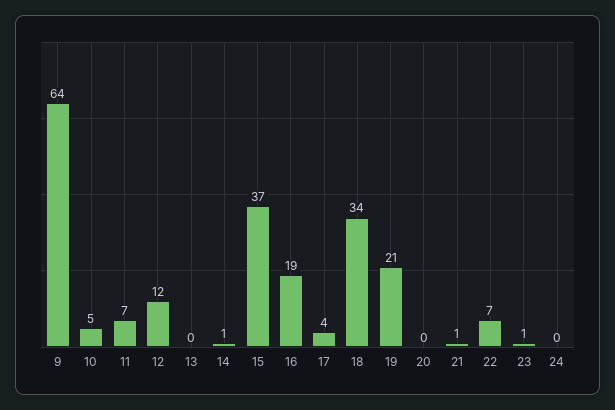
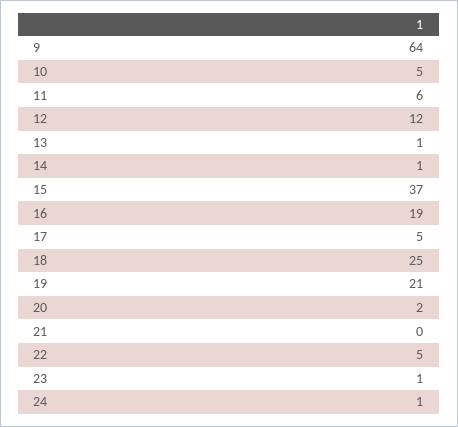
11: 7 -> 6
13: 0 -> 1
17: 4 -> 5
18: 34 -> 25
20: 0 -> 2
21: 1 -> 0
22: 7 -> 5
24: 0 -> 1

